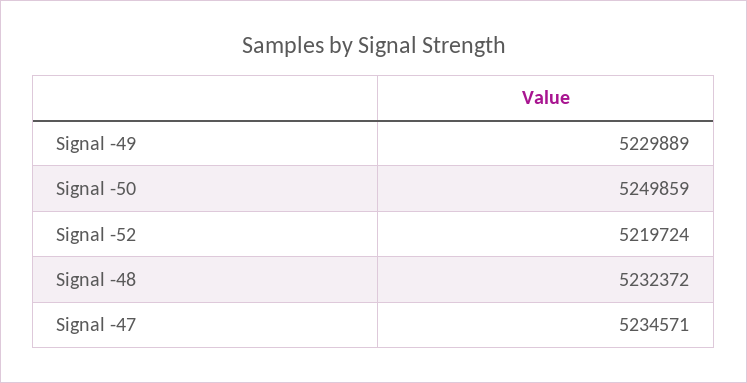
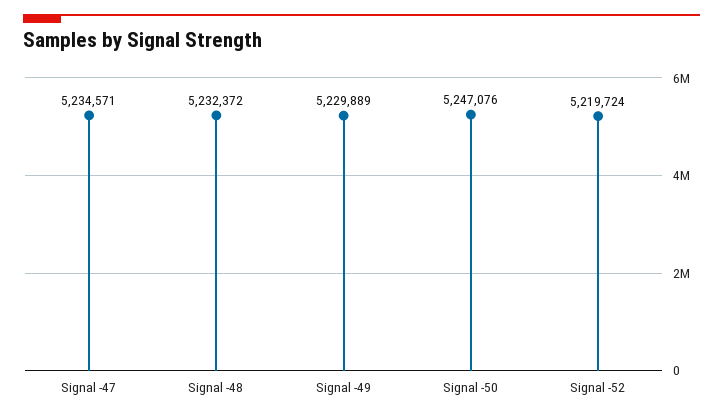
Signal -50: 5249859 -> 5247076

